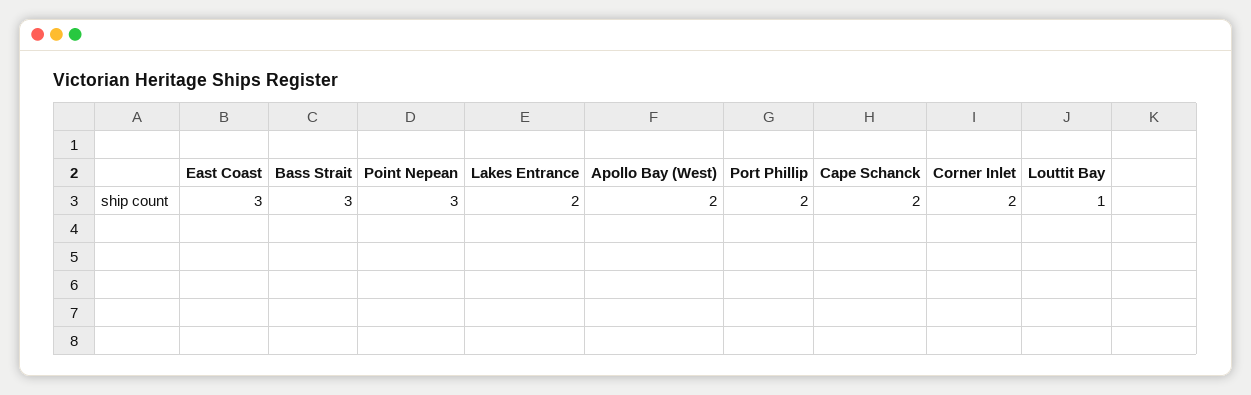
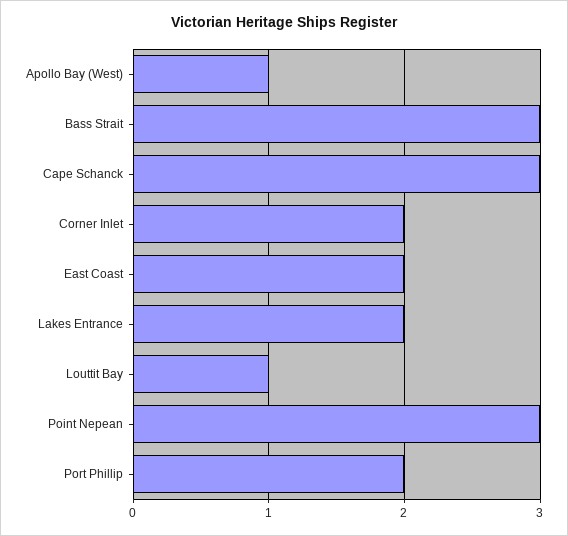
East Coast: 3 -> 2
Apollo Bay (West): 2 -> 1
Cape Schanck: 2 -> 3

